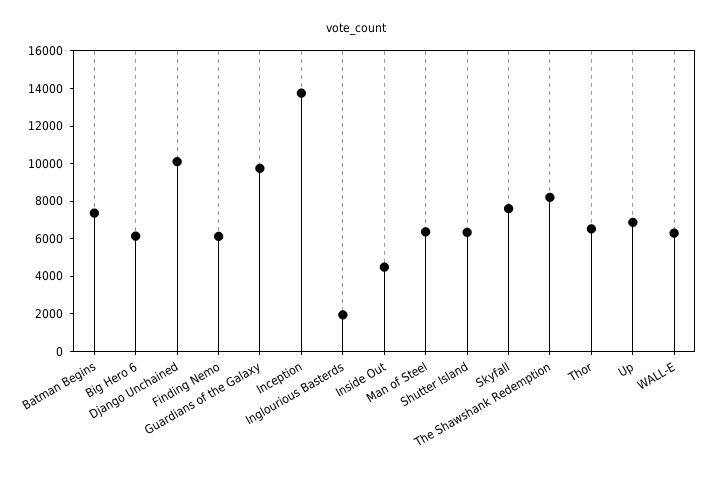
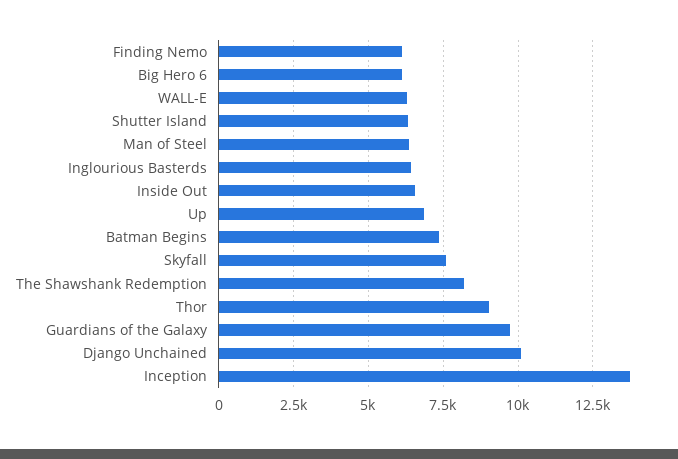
Inglourious Basterds: 2000 -> 6500
Inside Out: 4500 -> 6500
Thor: 6500 -> 9000

